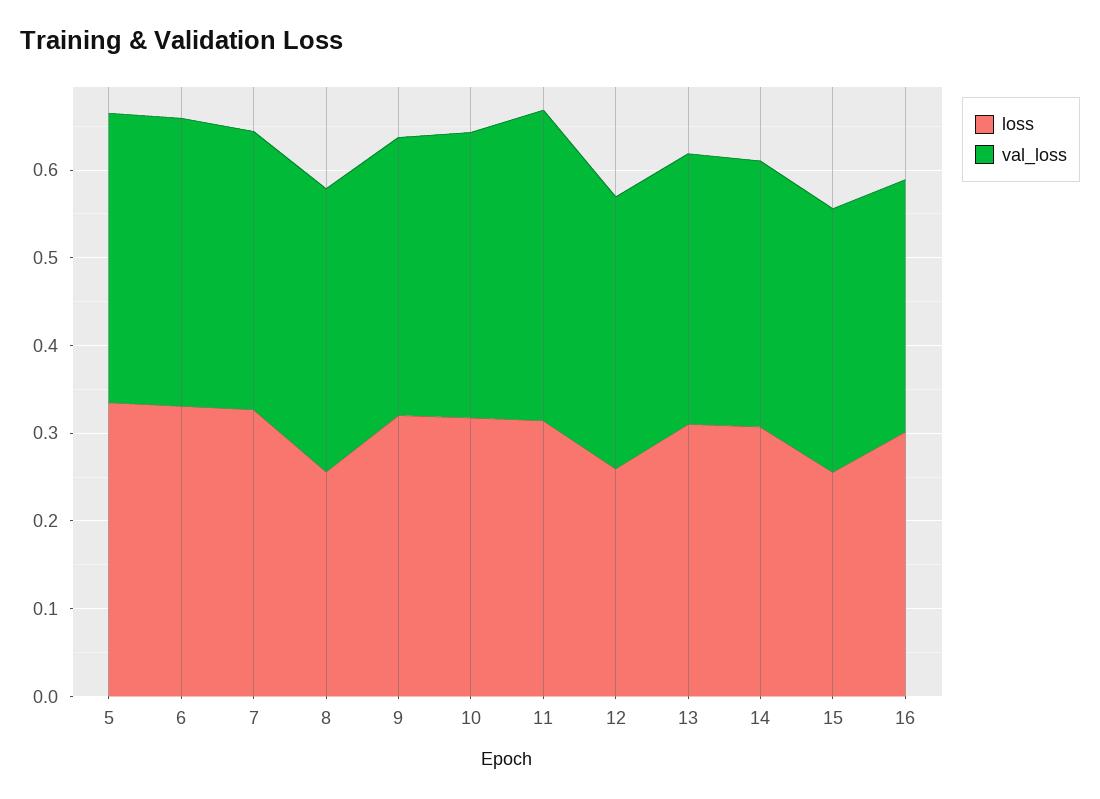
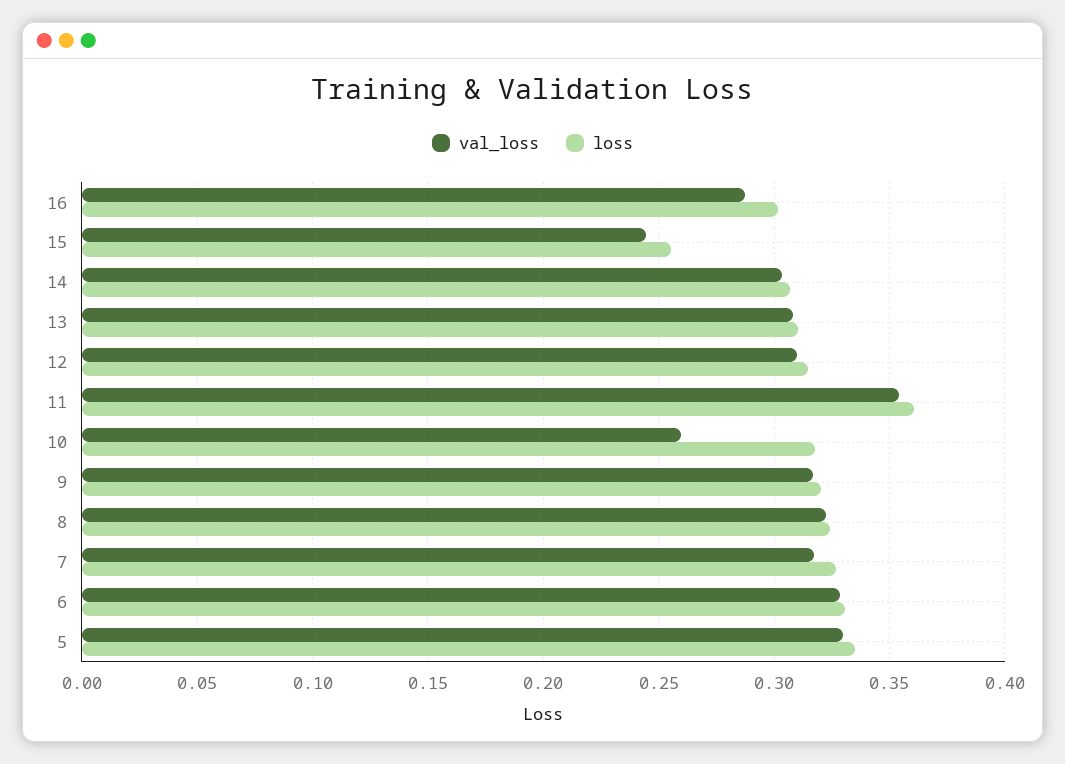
loss, 8: 0.26 -> 0.325
val_loss, 10: 0.32 -> 0.26
loss, 11: 0.32 -> 0.36
loss, 12: 0.26 -> 0.315
val_loss, 15: 0.3 -> 0.245

